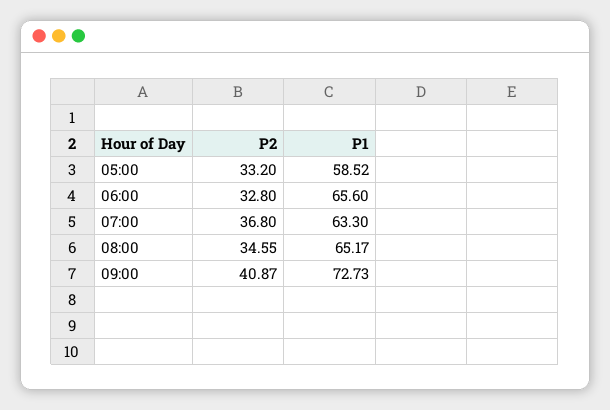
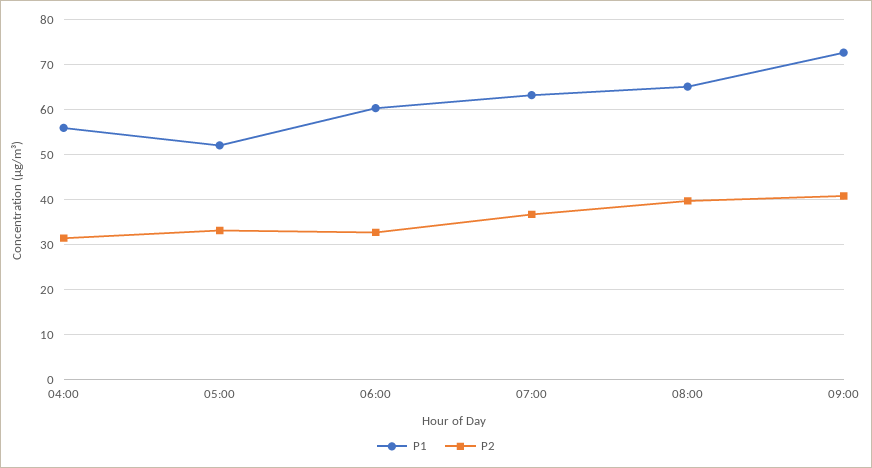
P1, 05:00: 58.52 -> 52
P1, 06:00: 65.6 -> 60
P2, 08:00: 34.55 -> 40
P1, 04:00: none -> 56
P2, 04:00: none -> 32

